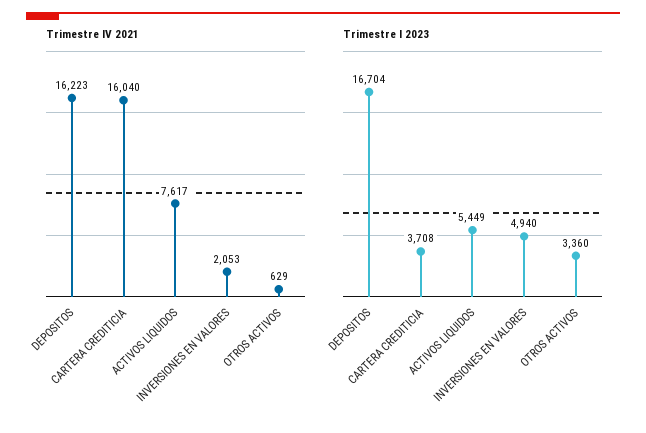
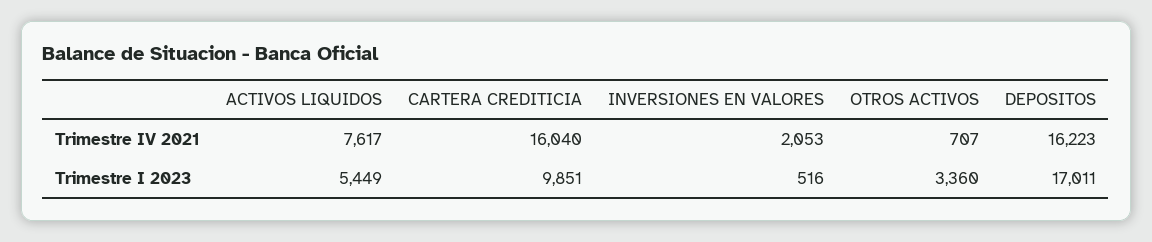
Trimestre IV 2021, OTROS ACTIVOS: 629 -> 707
Trimestre I 2023, DEPOSITOS: 16704 -> 17011
Trimestre I 2023, CARTERA CREDITICIA: 3708 -> 9851
Trimestre I 2023, INVERSIONES EN VALORES: 4940 -> 516

